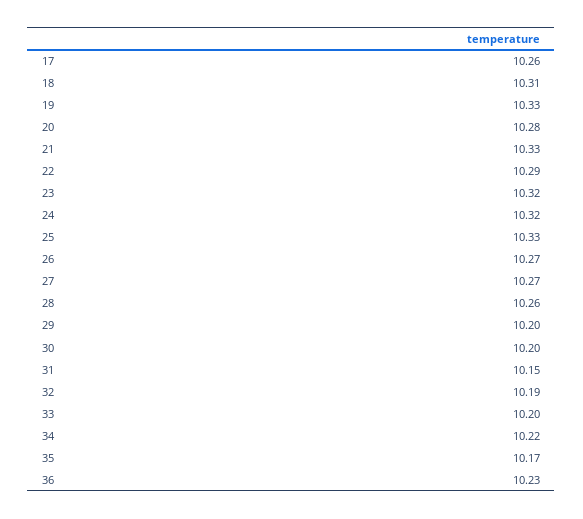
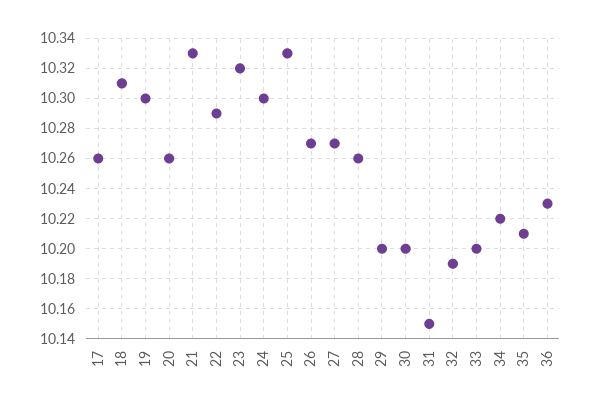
19: 10.33 -> 10.3
20: 10.28 -> 10.26
24: 10.32 -> 10.3
35: 10.17 -> 10.21

